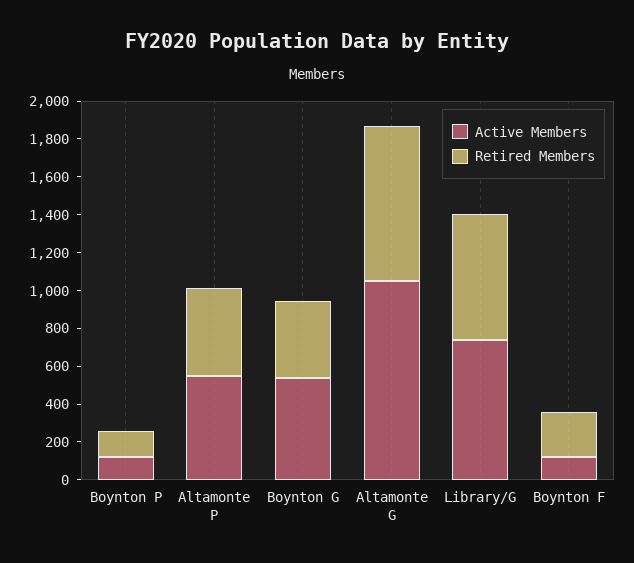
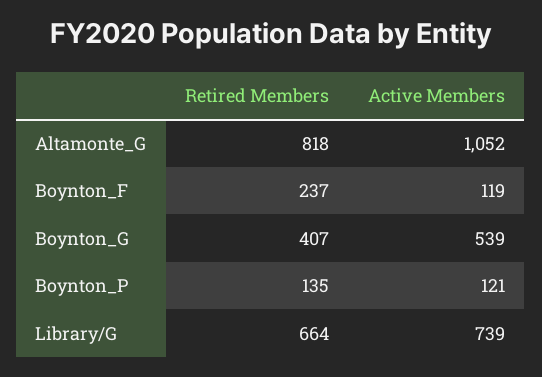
Active Members, Altamonte P: 550 -> none
Retired Members, Altamonte P: 450 -> none

